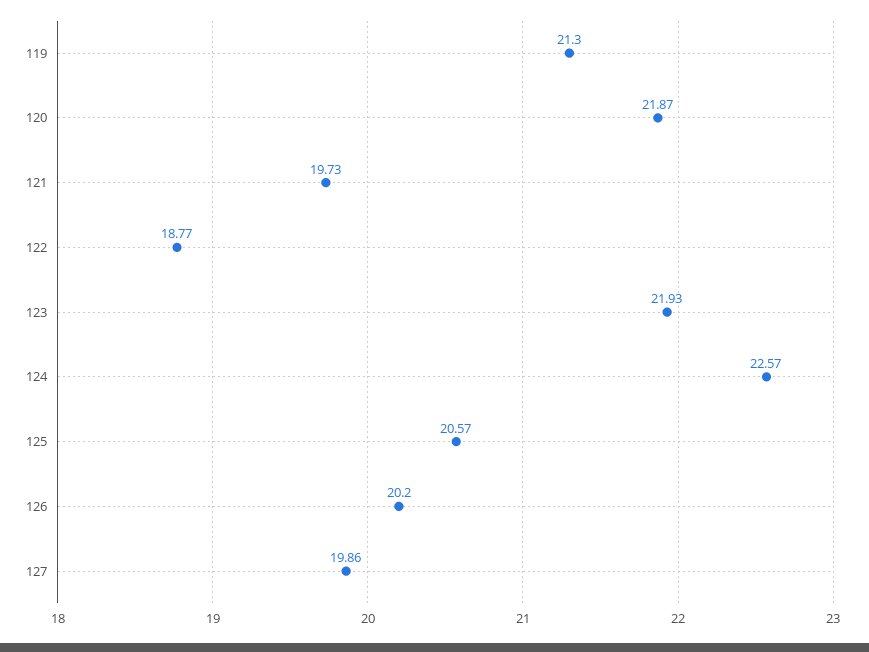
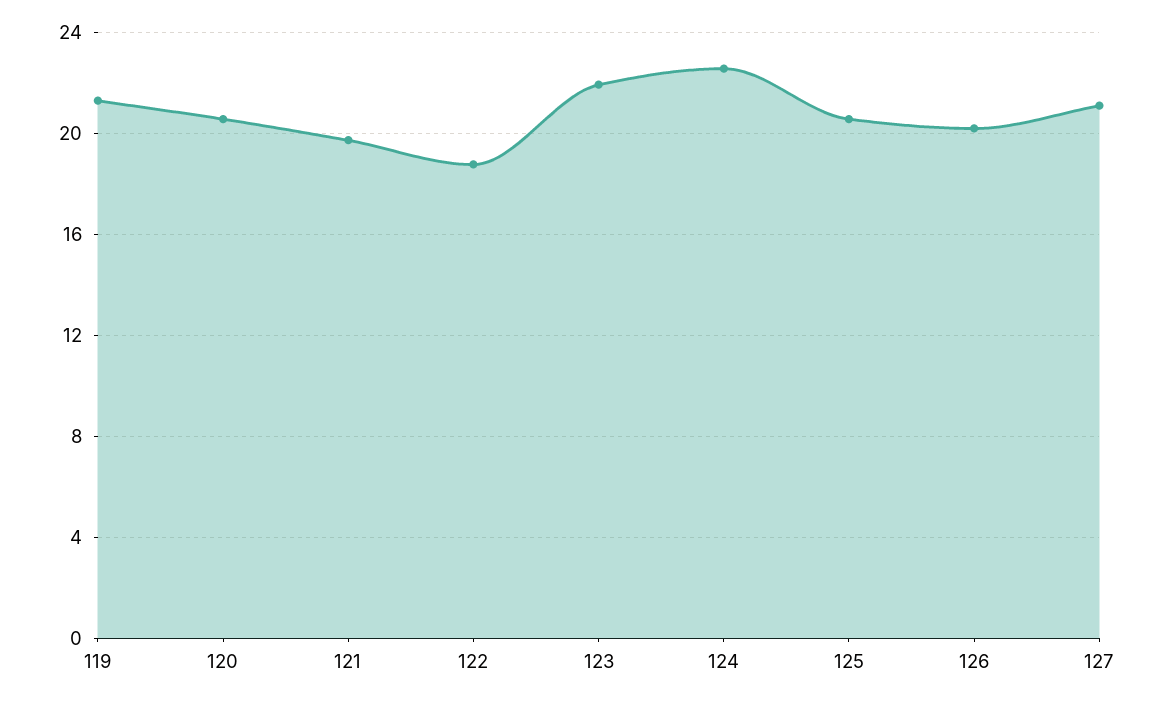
120: 21.87 -> 20.5
127: 19.86 -> 21

